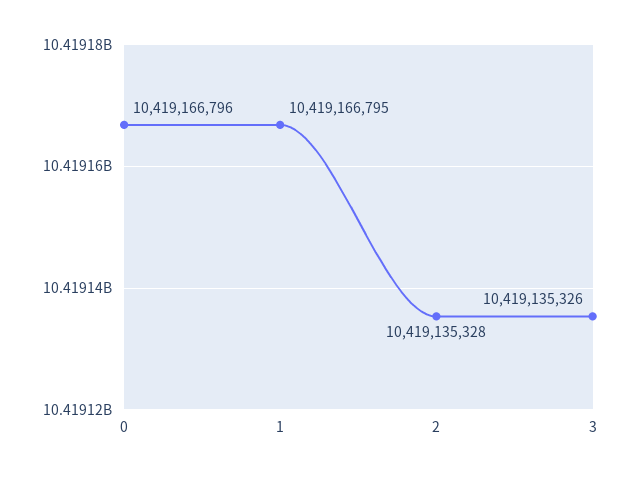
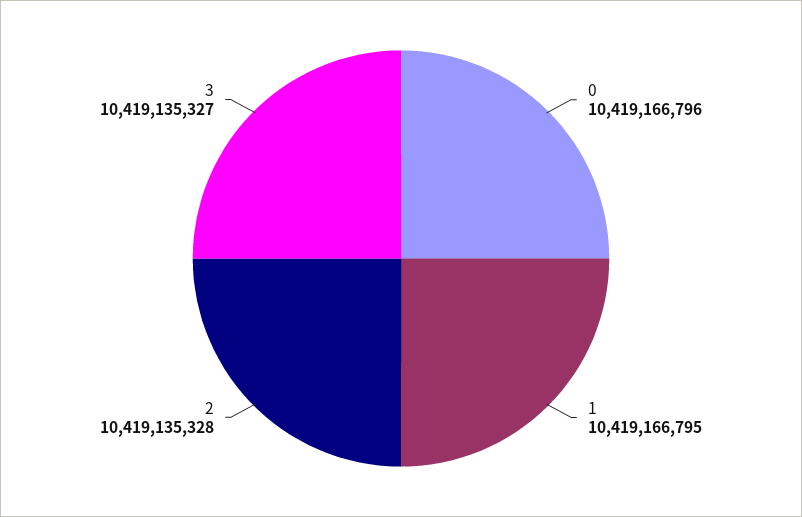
3: 10419135326 -> 10419135327

